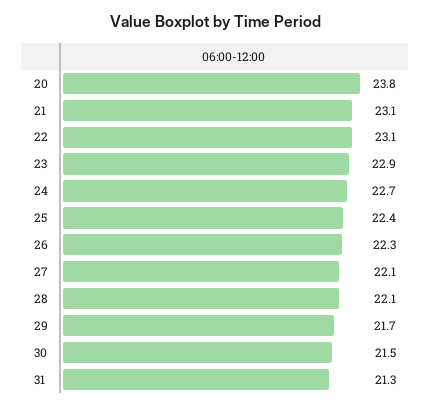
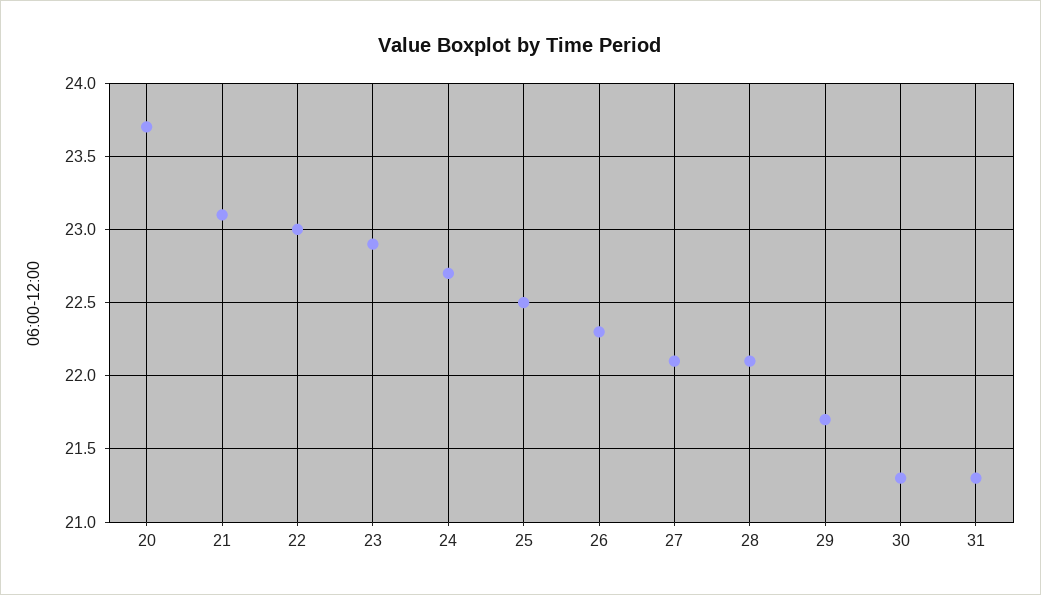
20: 23.8 -> 23.7
22: 23.1 -> 23
25: 22.4 -> 22.5
30: 21.5 -> 21.3

